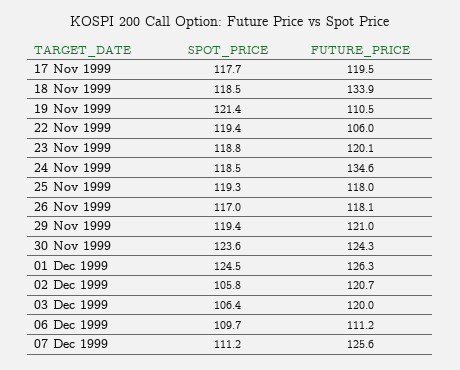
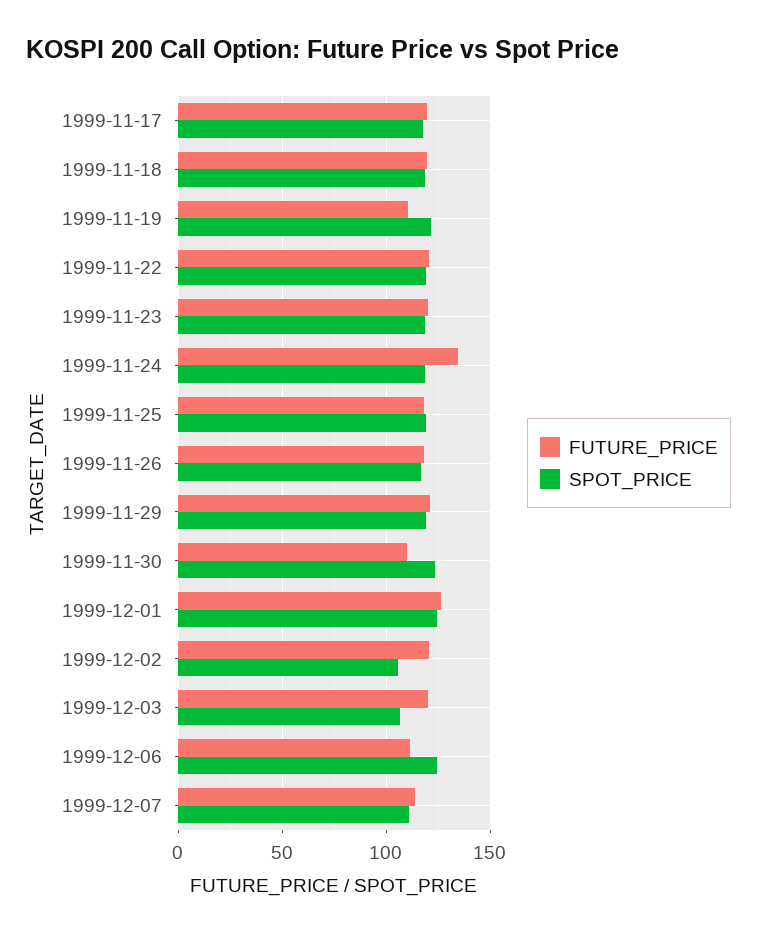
FUTURE_PRICE, 18 Nov 1999: 133.9 -> 120
FUTURE_PRICE, 22 Nov 1999: 106 -> 120
FUTURE_PRICE, 30 Nov 1999: 124.3 -> 110
SPOT_PRICE, 06 Dec 1999: 109.7 -> 125
FUTURE_PRICE, 07 Dec 1999: 125.6 -> 115

